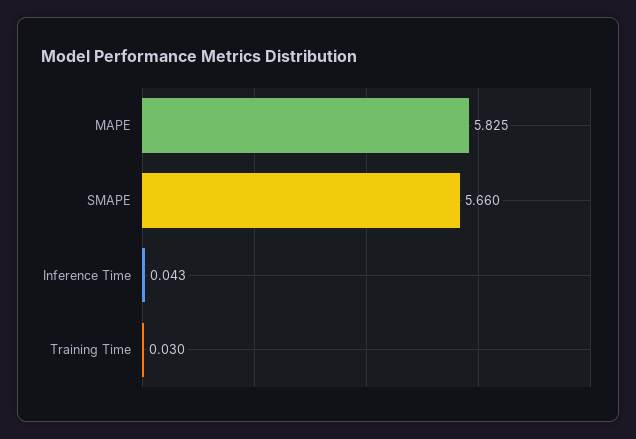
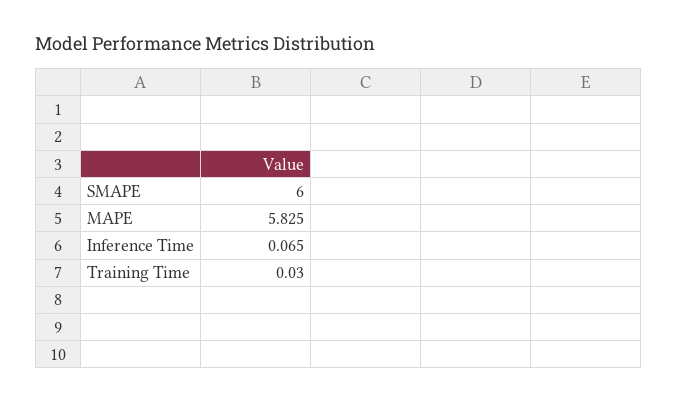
SMAPE: 5.66 -> 6
Inference Time: 0.043 -> 0.065

